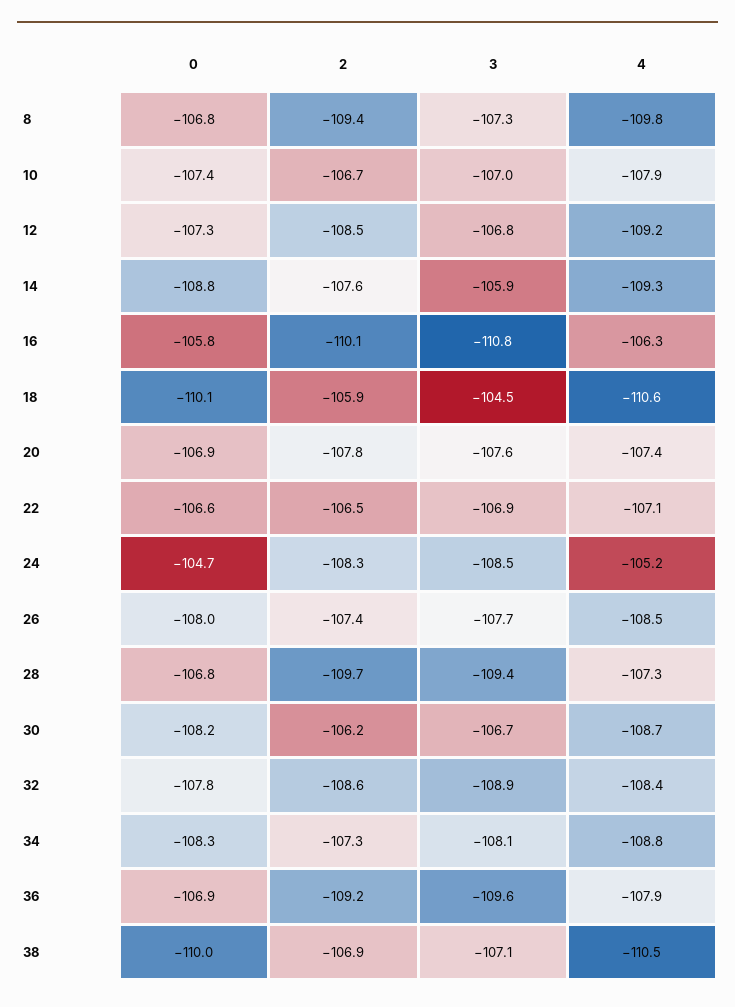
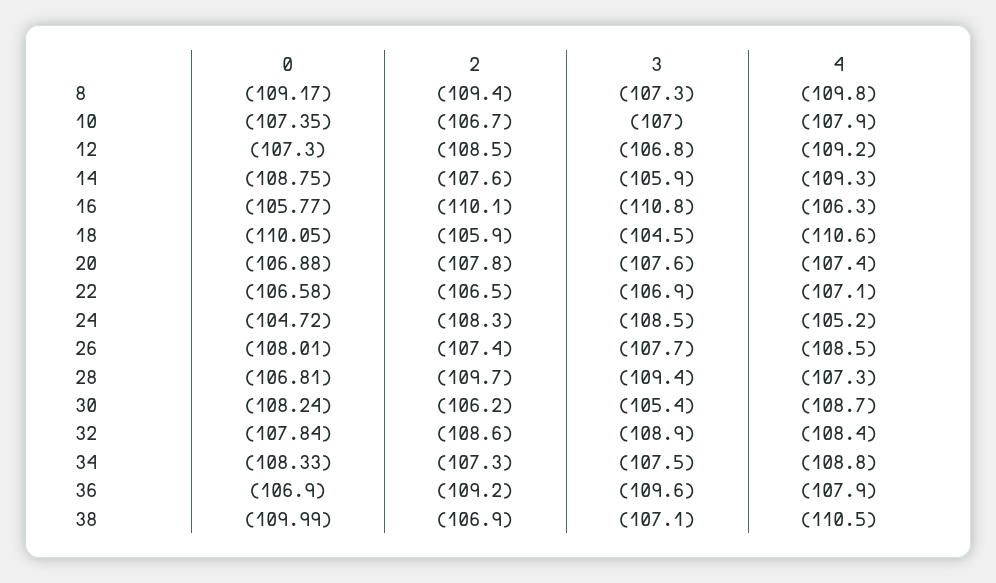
0, 8: -106.8 -> -109.17
3, 30: -106.7 -> -105.4
3, 34: -108.1 -> -107.5

